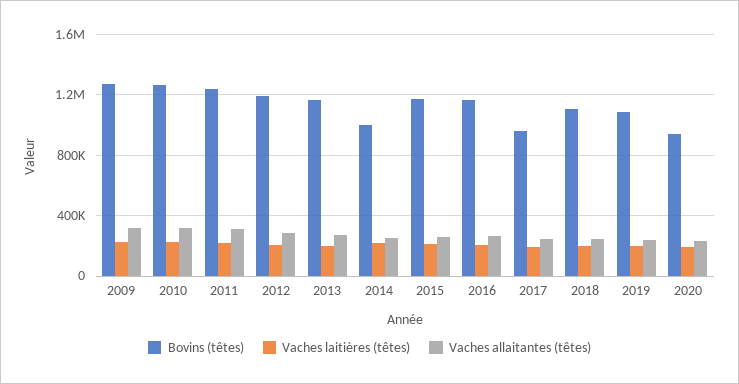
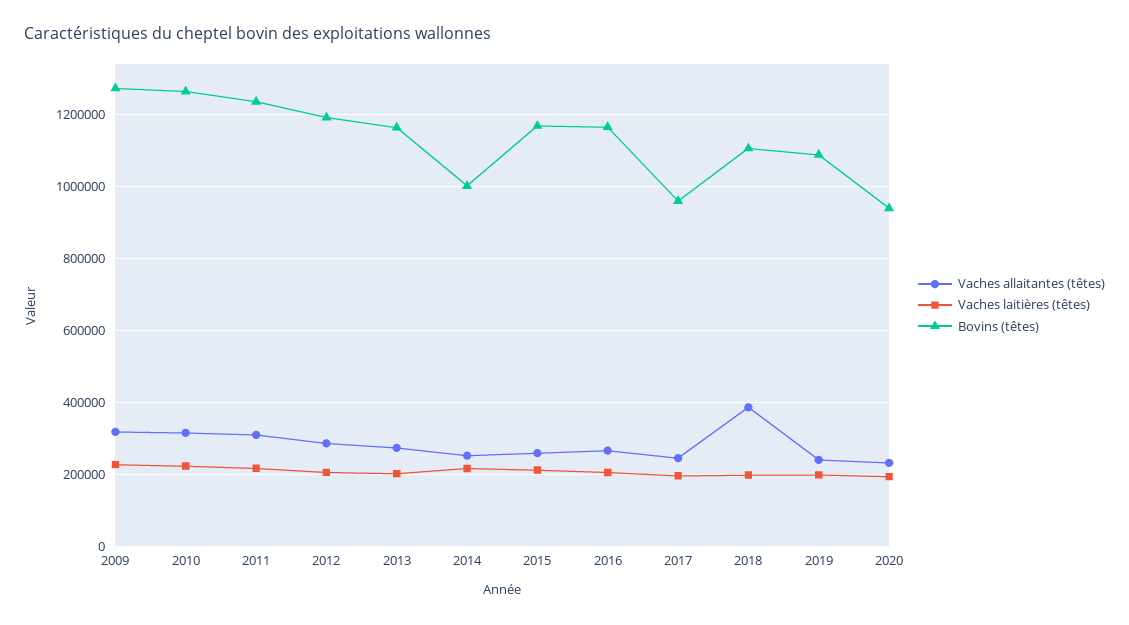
Vaches allaitantes (têtes), 2018: 250000 -> 380000

